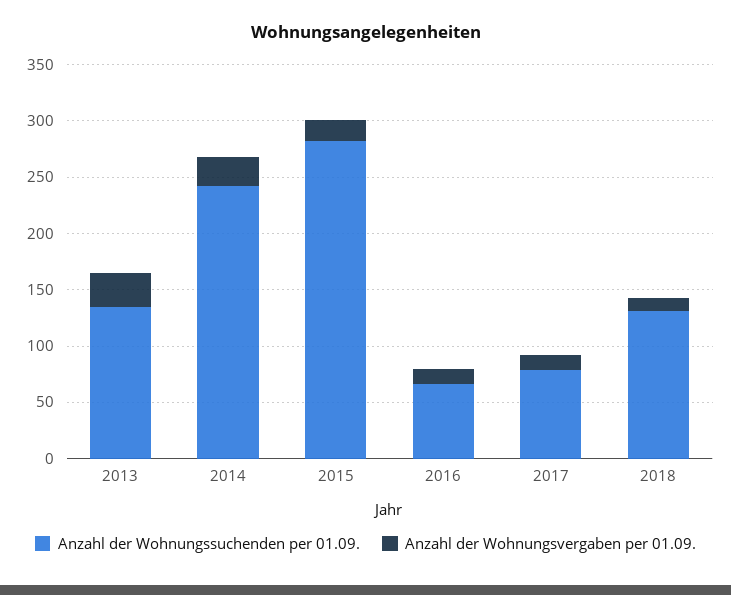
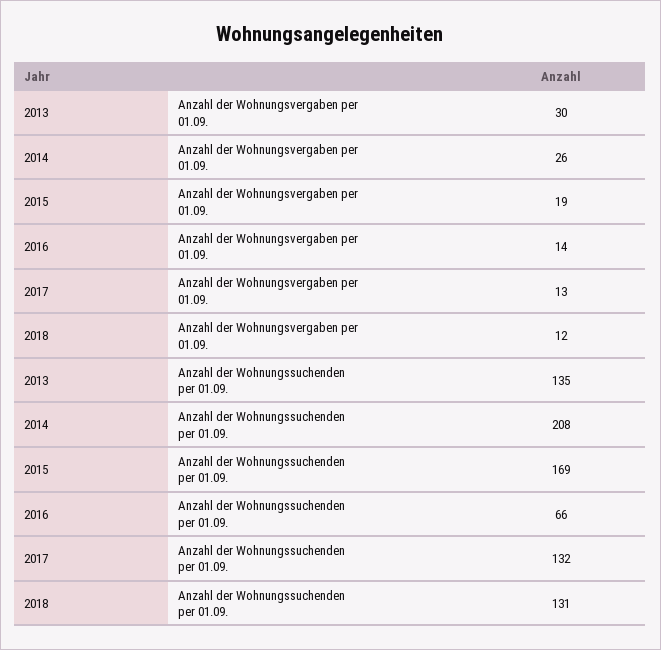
Anzahl der Wohnungssuchenden per 01.09., 2014: 240 -> 208
Anzahl der Wohnungssuchenden per 01.09., 2015: 280 -> 169
Anzahl der Wohnungssuchenden per 01.09., 2017: 80 -> 132

